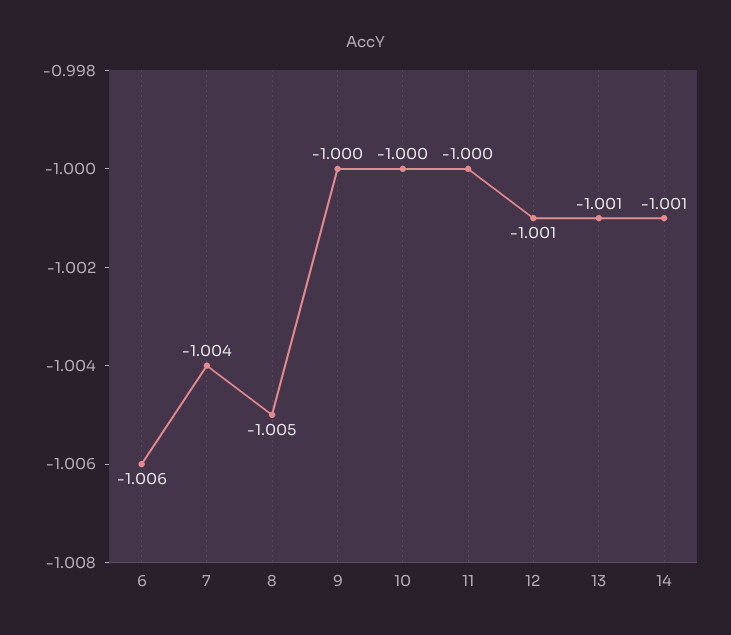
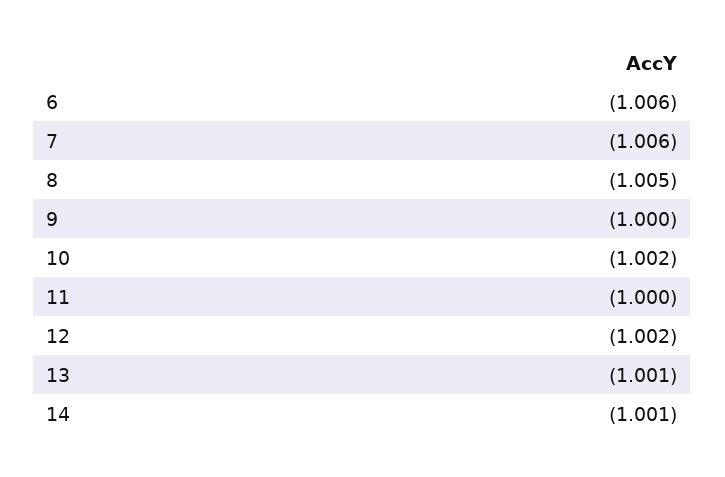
7: -1.004 -> -1.006
10: -1 -> -1.002
12: -1.001 -> -1.002

